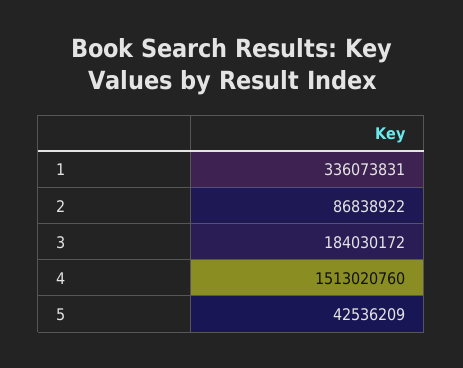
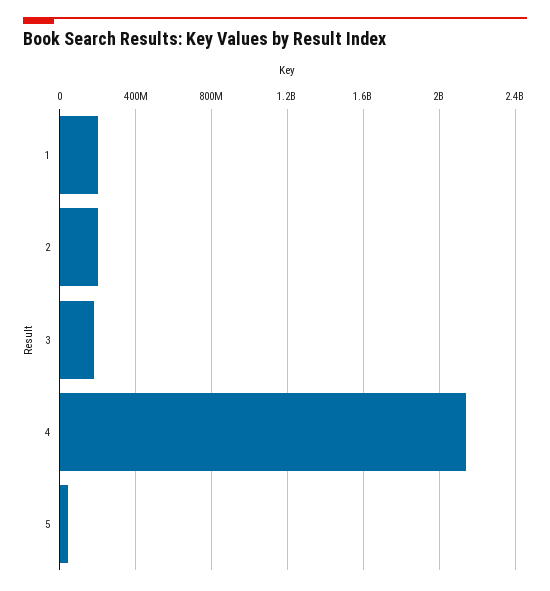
1: 336073831 -> 200000000
2: 86838922 -> 200000000
4: 1513020760 -> 2150000000

